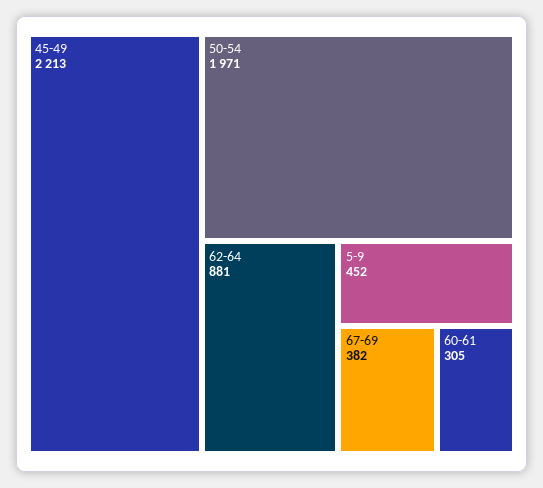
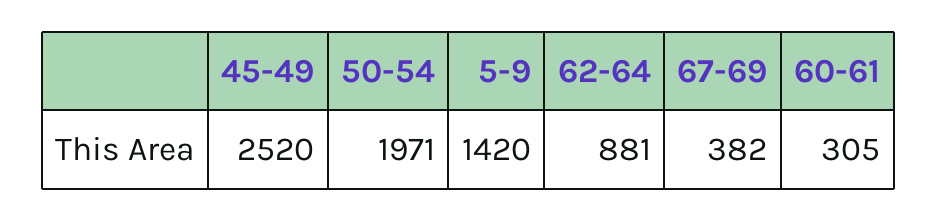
45-49: 2213 -> 2520
5-9: 452 -> 1420

